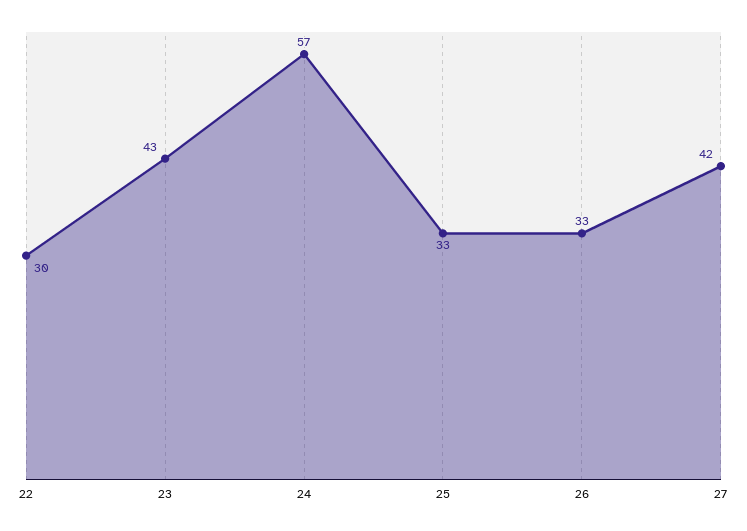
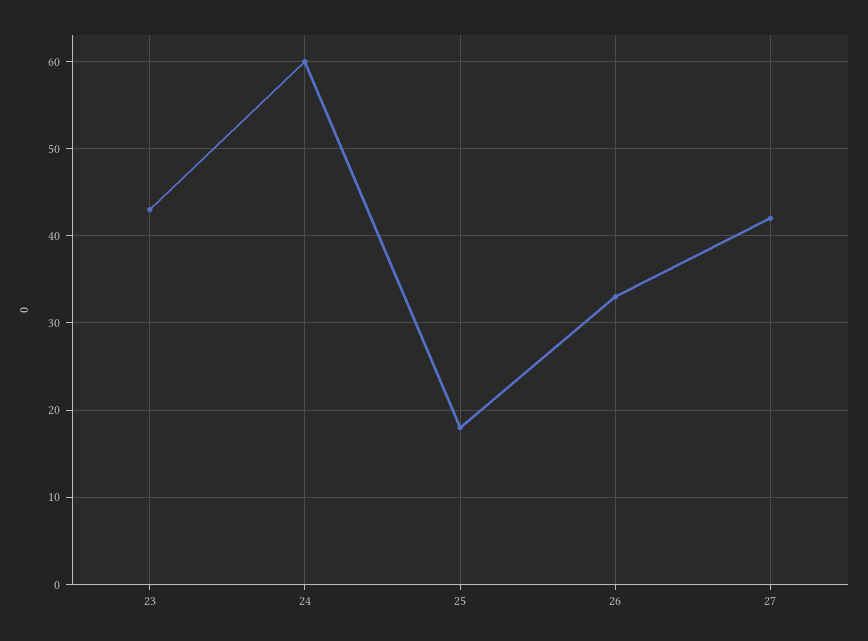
22: 30 -> none
24: 57 -> 60
25: 33 -> 18

